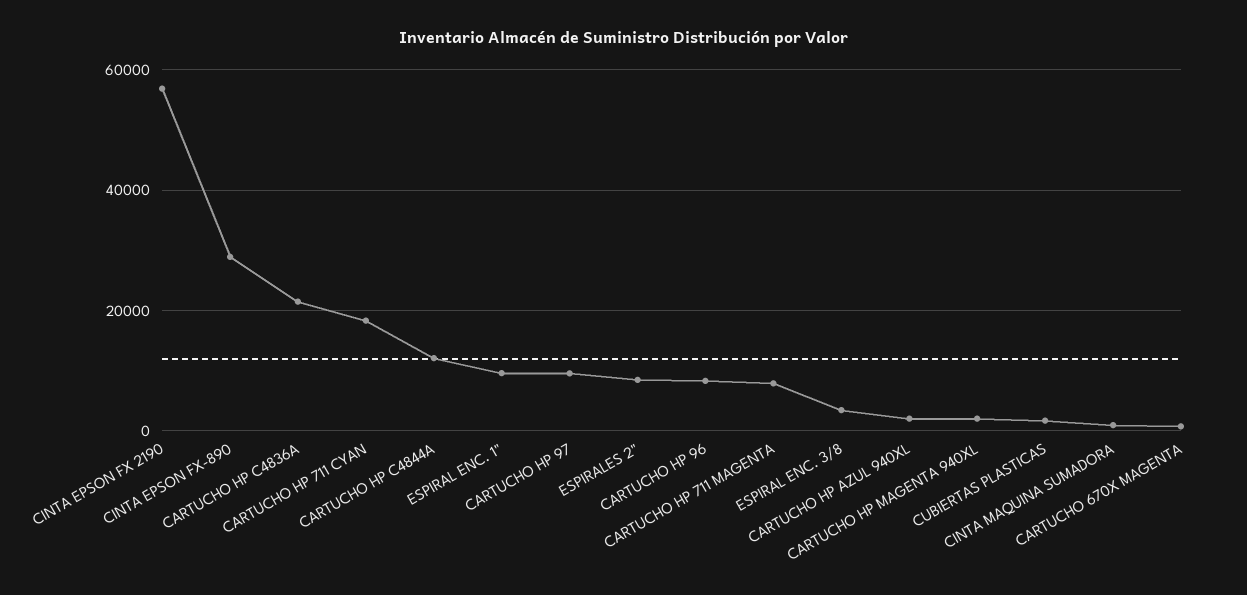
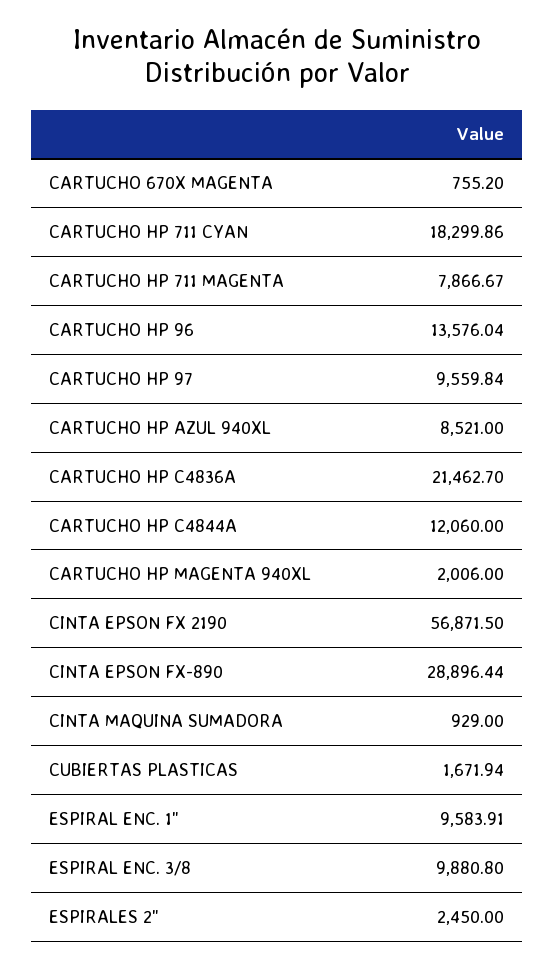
ESPIRALES 2": 8000 -> 2450
CARTUCHO HP 96: 8000 -> 13576.04
ESPIRAL ENC. 3/8: 4000 -> 9880.8
CARTUCHO HP AZUL 940XL: 2000 -> 8521

